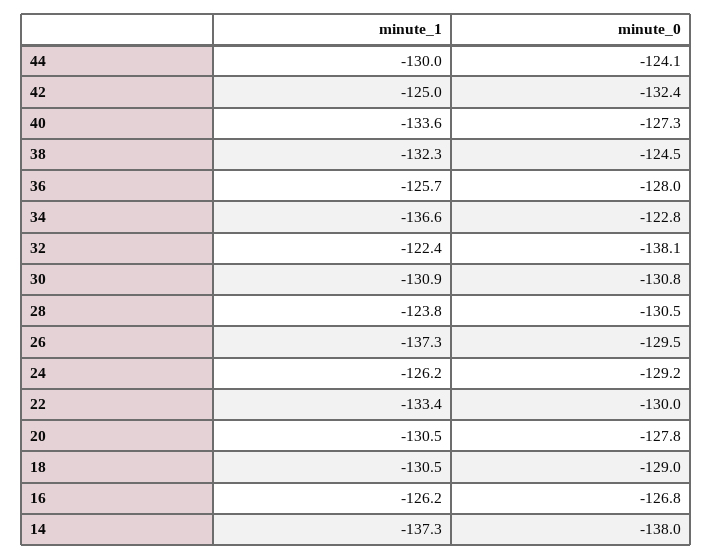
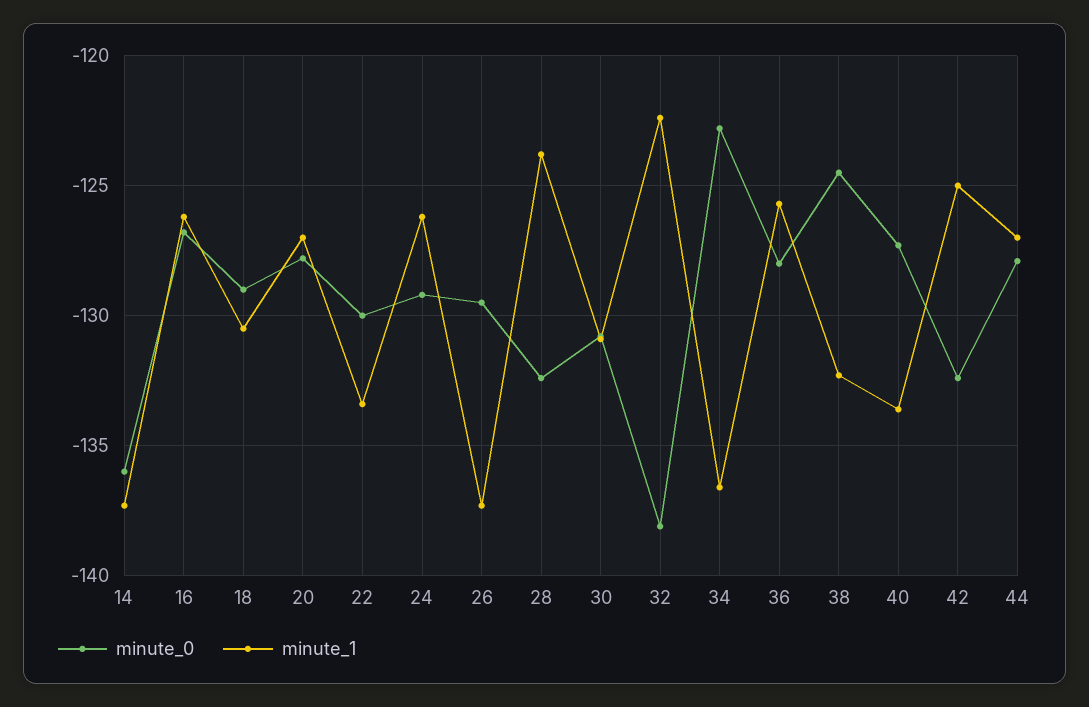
minute_1, 44: -130 -> -127
minute_0, 44: -124.1 -> -128
minute_0, 28: -130.5 -> -132.5
minute_1, 20: -130.5 -> -127
minute_0, 14: -138 -> -136

